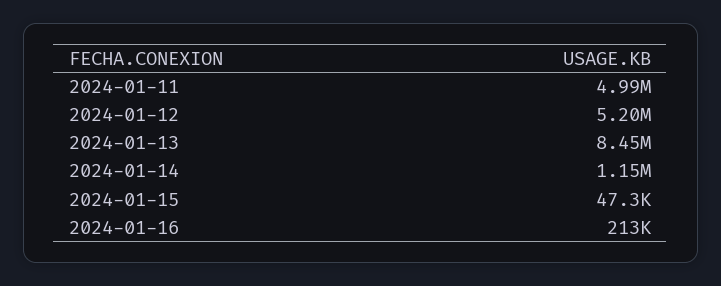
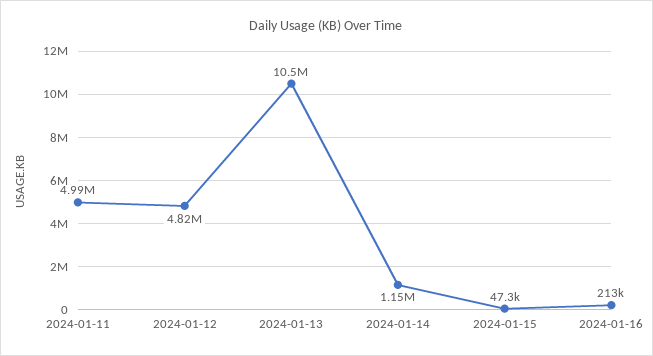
2024-01-12: 5200000 -> 4820000
2024-01-13: 8450000 -> 10500000

